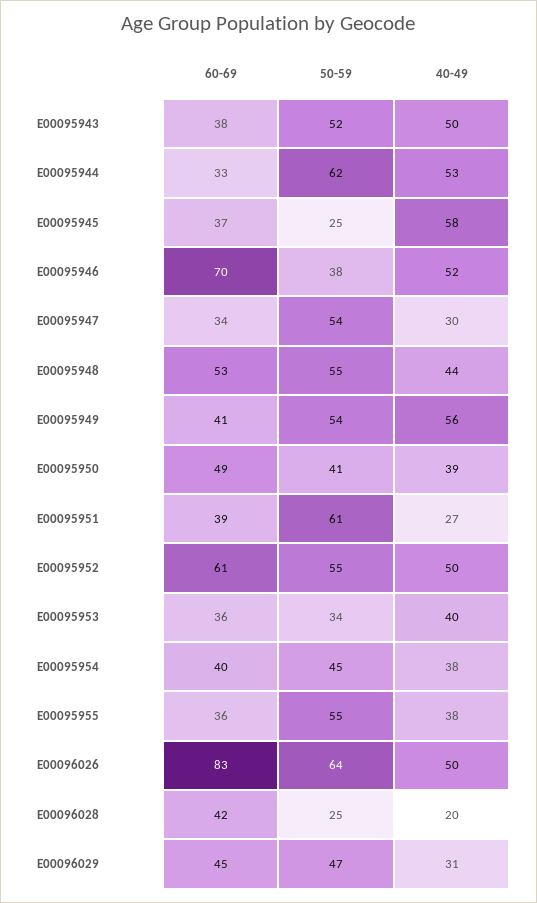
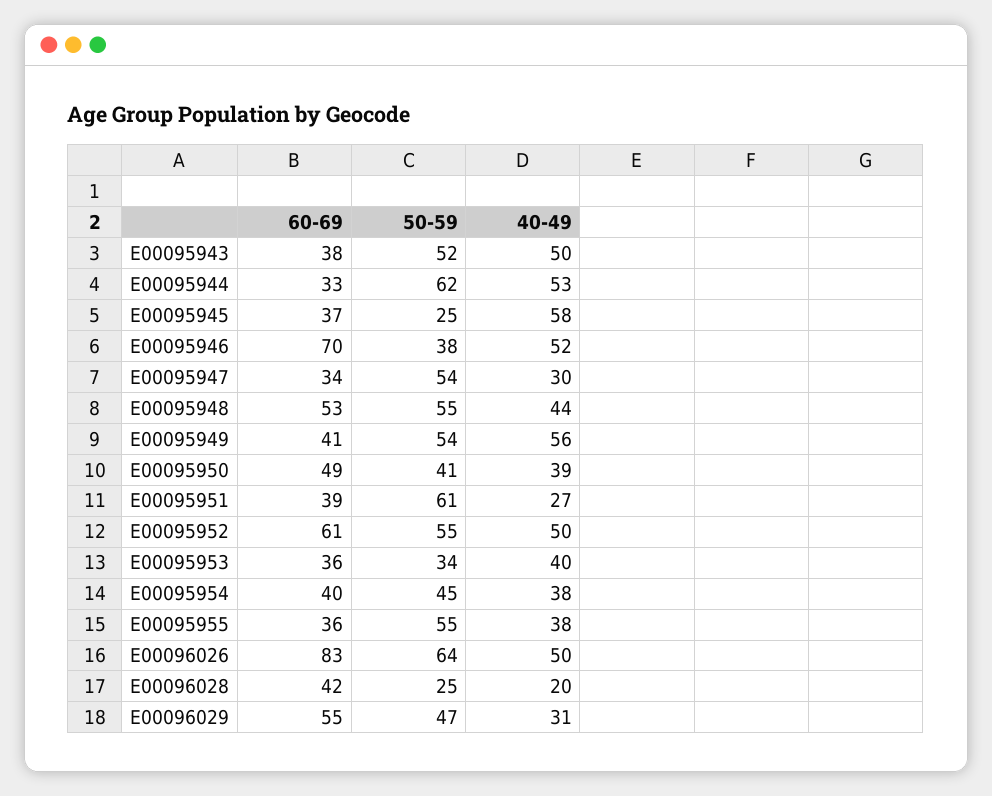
60-69, E00096029: 45 -> 55

